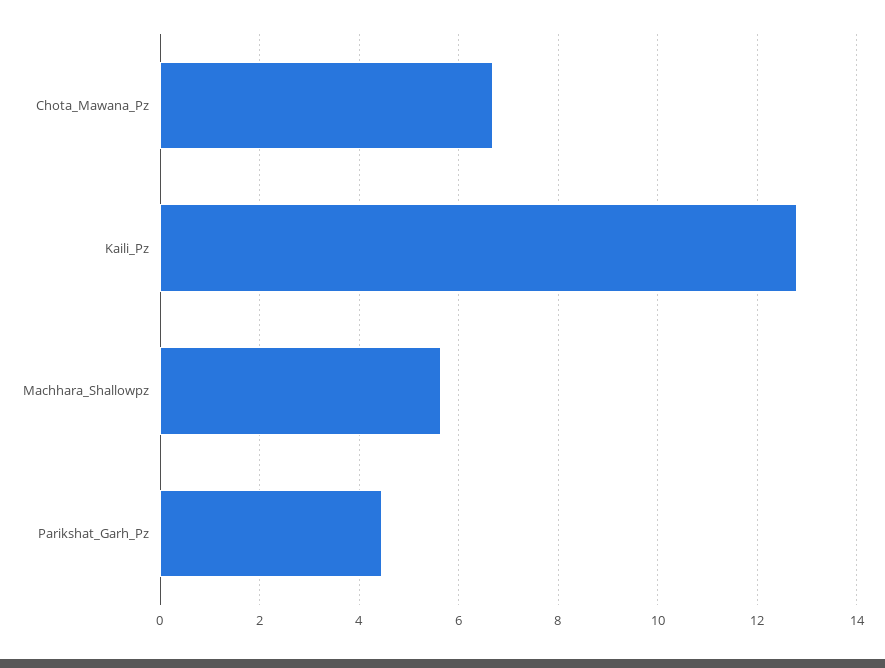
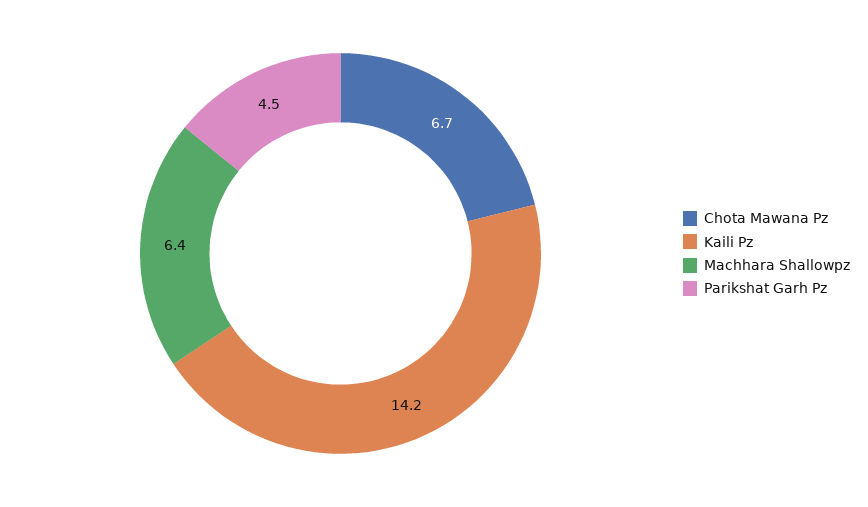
Kaili_Pz: 12.8 -> 14.2
Machhara_Shallowpz: 5.6 -> 6.4

